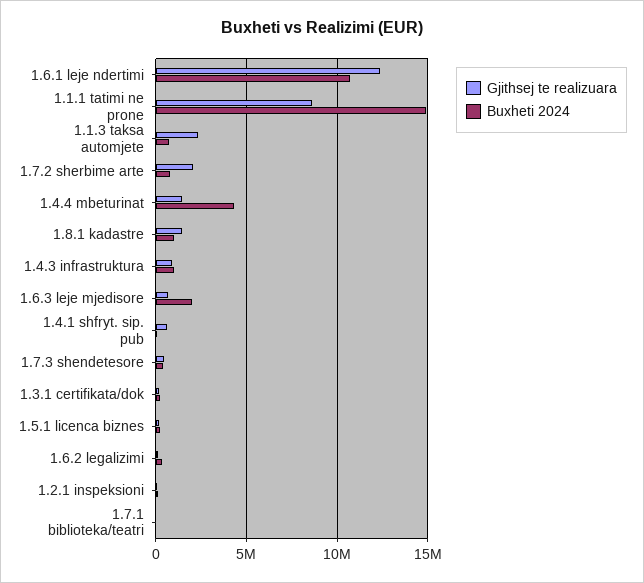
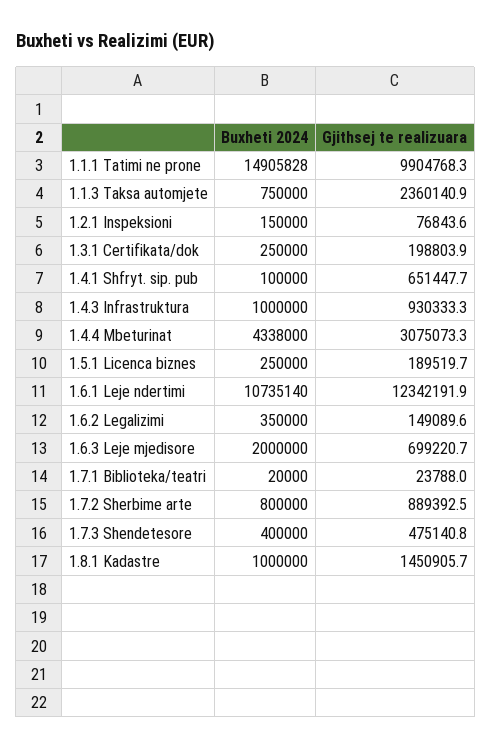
Gjithsej te realizuara, 1.1.1 tatimi ne prone: 8500000 -> 9904768.3
Gjithsej te realizuara, 1.7.2 sherbime arte: 2000000 -> 889392.5
Gjithsej te realizuara, 1.4.4 mbeturinat: 1500000 -> 3075073.3

